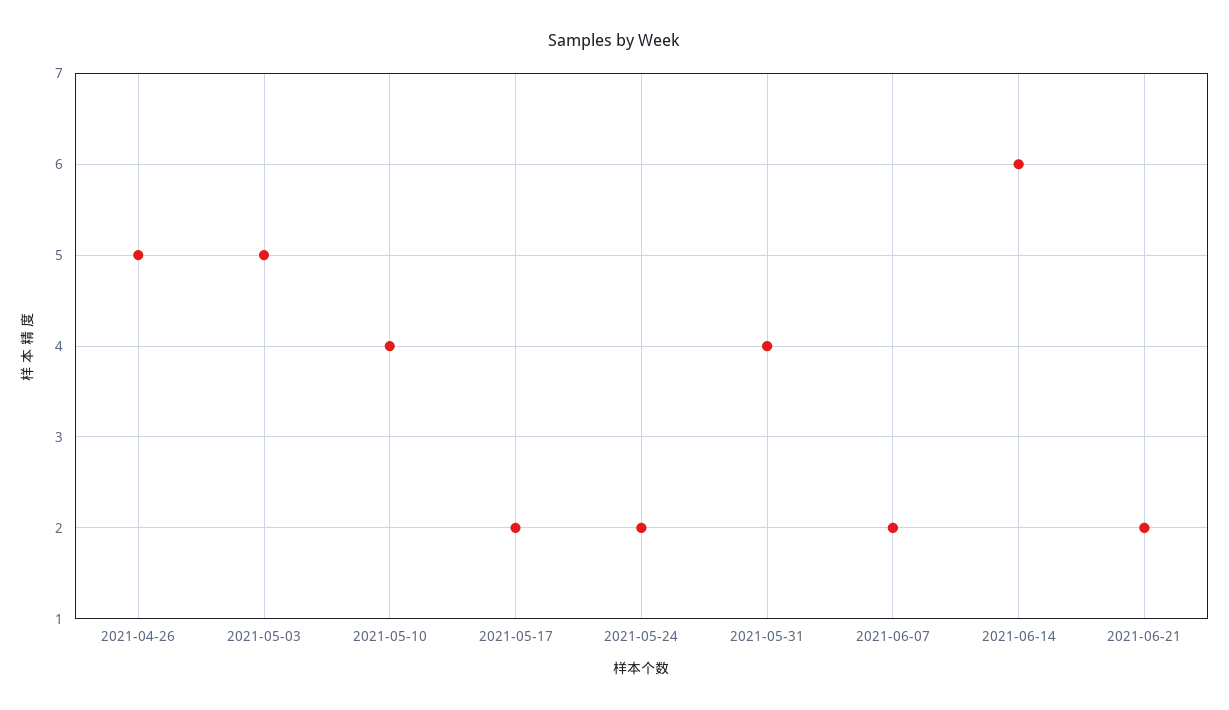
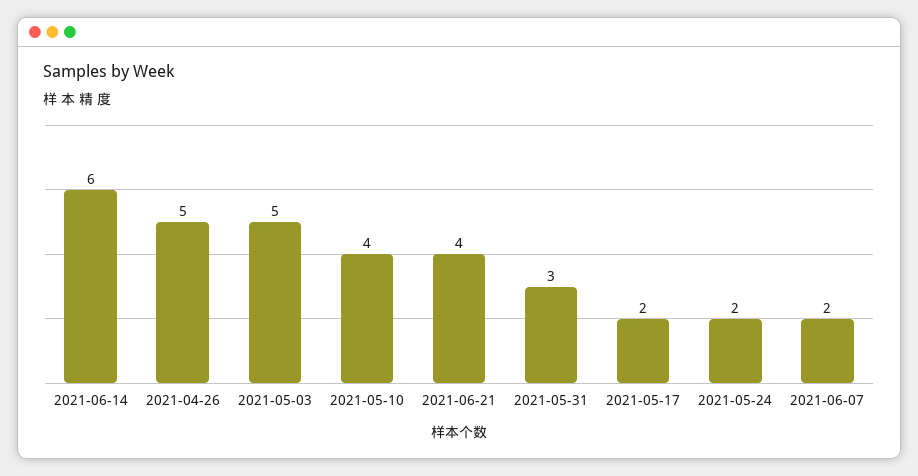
2021-05-31: 4 -> 3
2021-06-21: 2 -> 4

